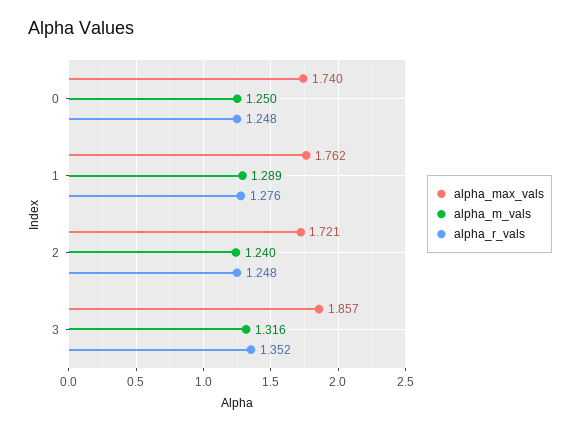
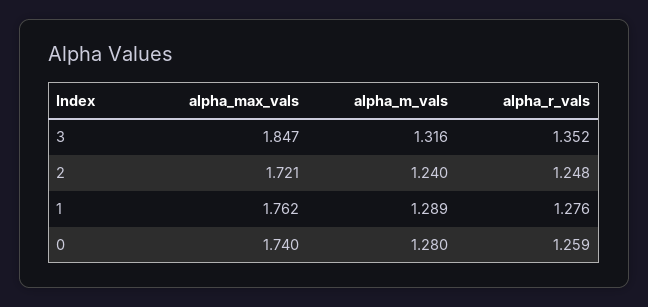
alpha_m_vals, 0: 1.25 -> 1.28
alpha_r_vals, 0: 1.248 -> 1.259
alpha_max_vals, 3: 1.857 -> 1.847

